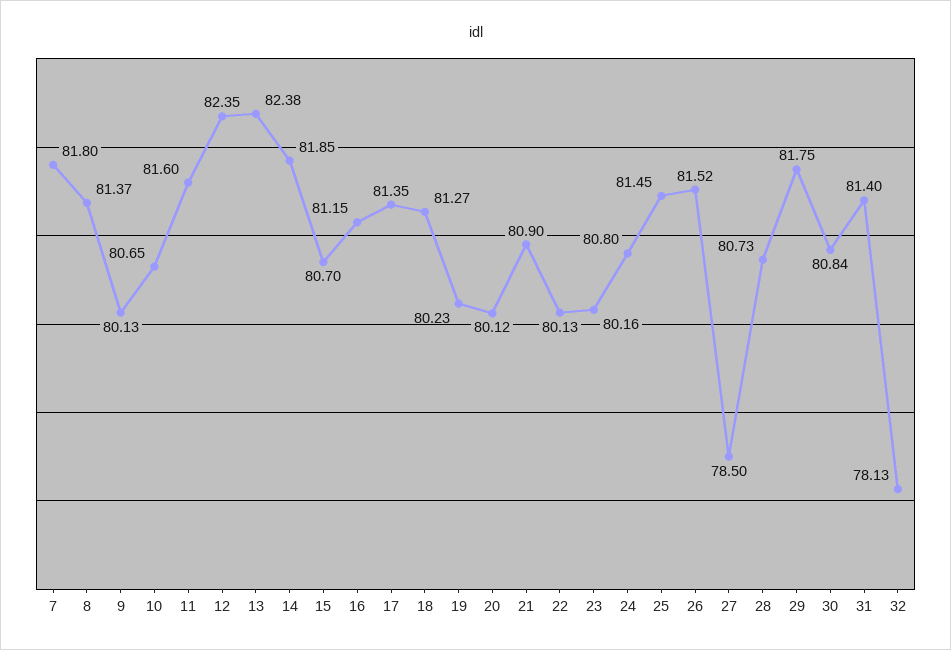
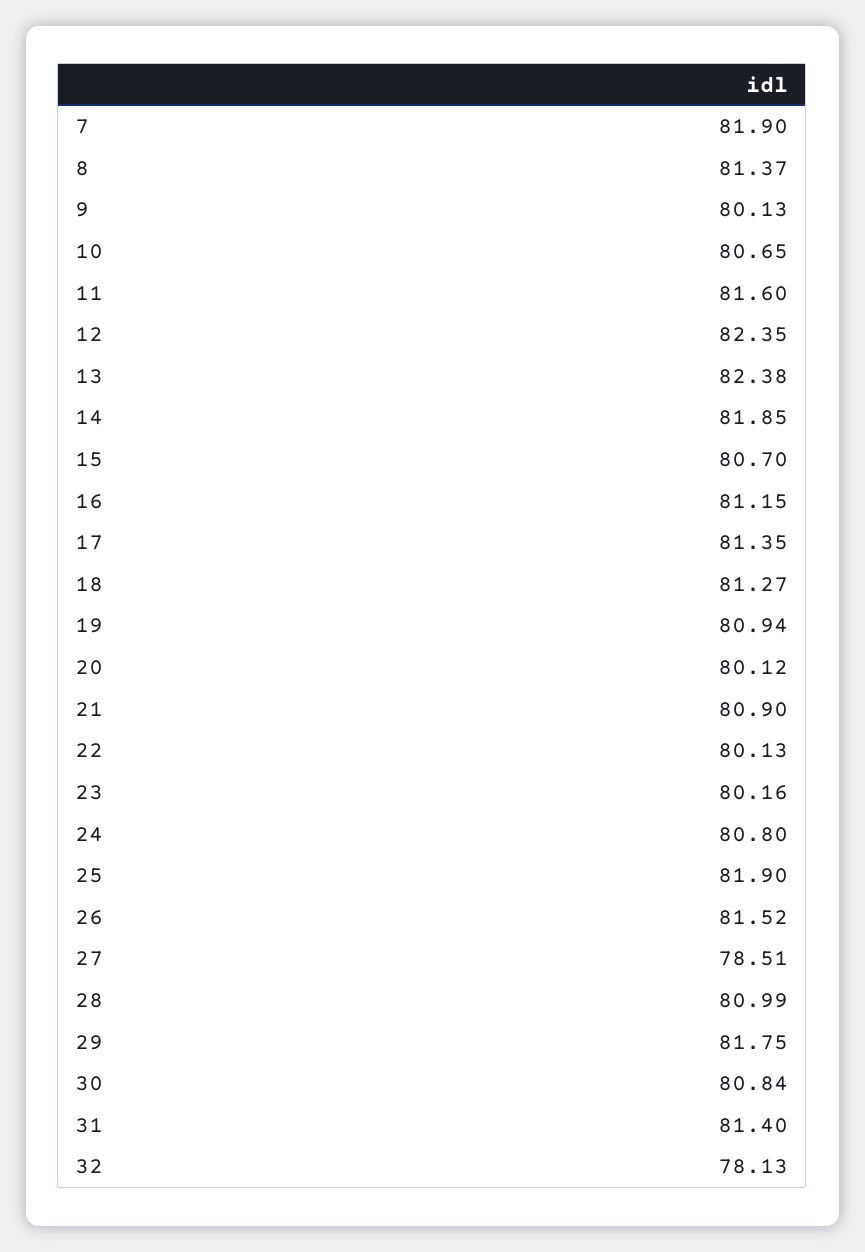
7: 81.8 -> 81.9
19: 80.23 -> 80.94
25: 81.45 -> 81.9
27: 78.5 -> 78.51
28: 80.73 -> 80.99

